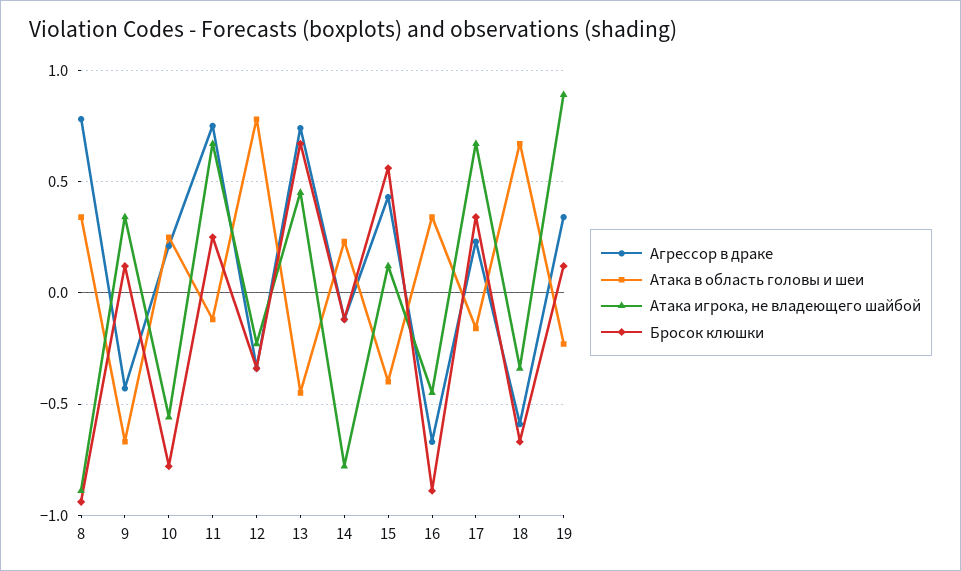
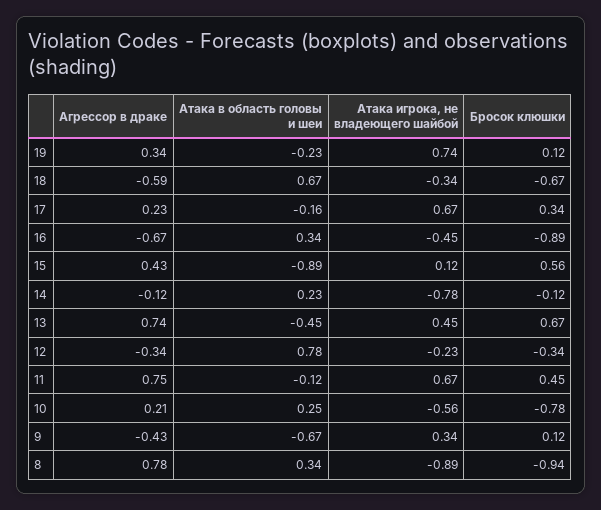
Бросок клюшки, 11: 0.25 -> 0.45
Атака в область головы и шеи, 15: -0.4 -> -0.89
Атака игрока, не владеющего шайбой, 19: 0.9 -> 0.74

